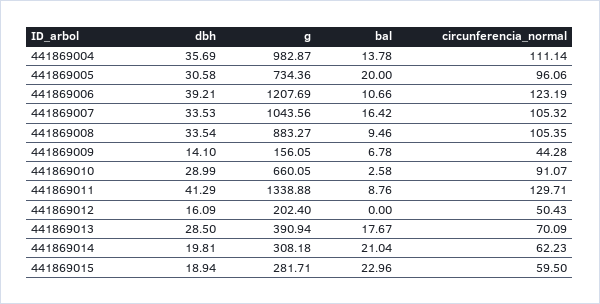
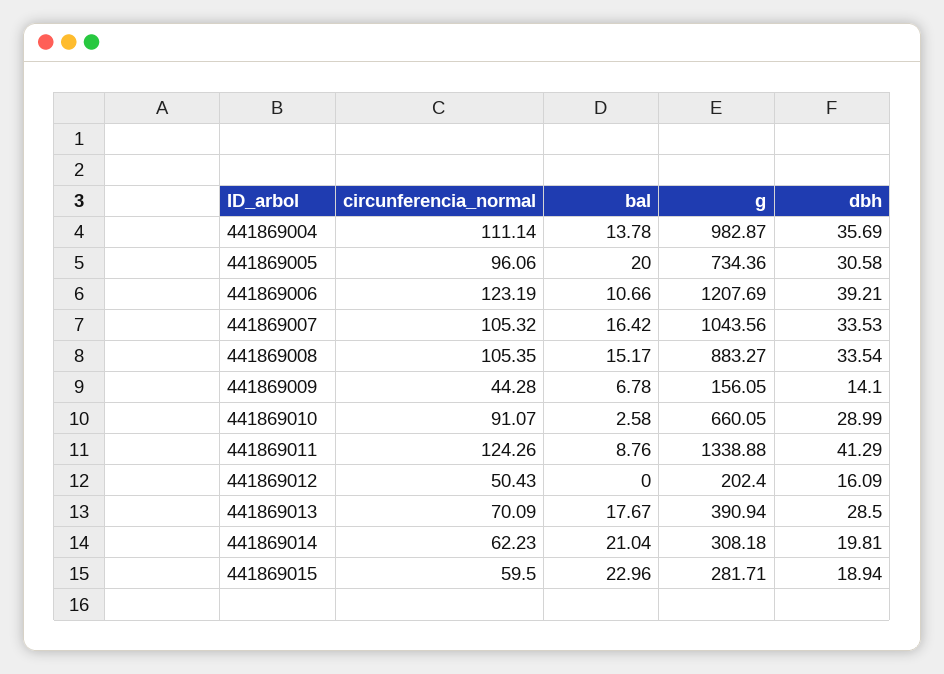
bal, 441869008: 9.46 -> 15.17
circunferencia_normal, 441869011: 129.71 -> 124.26

